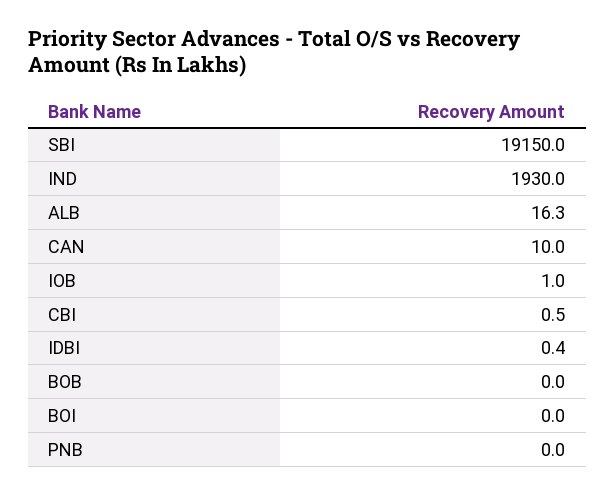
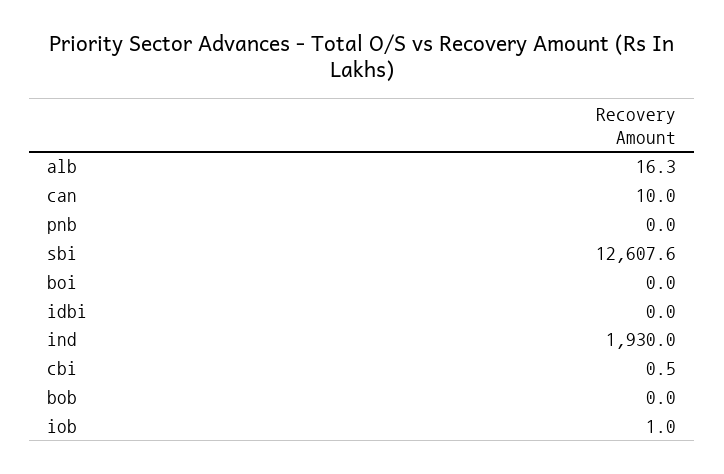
SBI: 19150 -> 12607.6
IDBI: 0.4 -> 0

